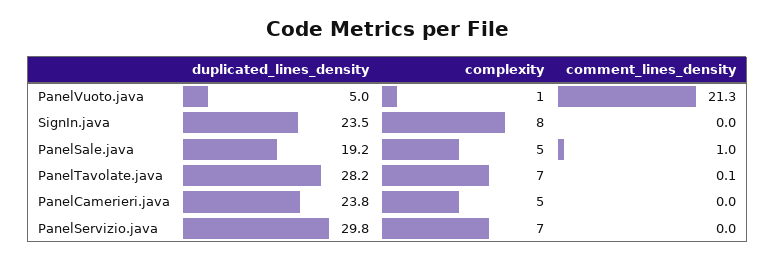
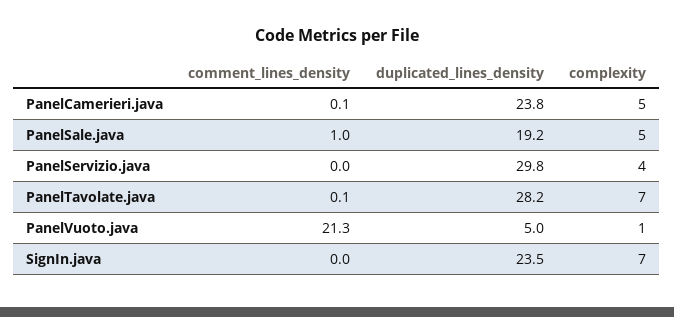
complexity, SignIn.java: 8 -> 7
comment_lines_density, PanelCamerieri.java: 0 -> 0.1
complexity, PanelServizio.java: 7 -> 4

